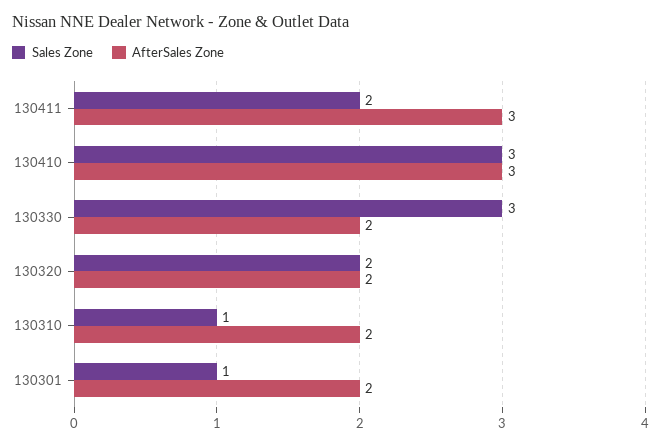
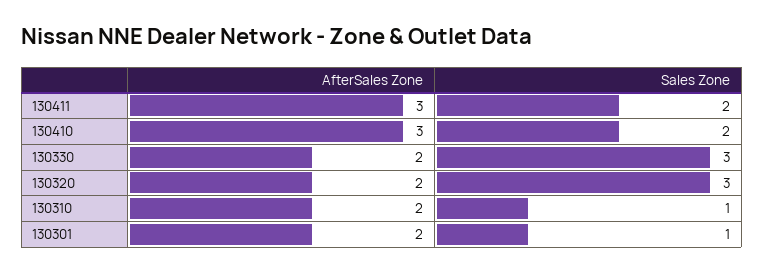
Sales Zone, 130410: 3 -> 2
Sales Zone, 130320: 2 -> 3

